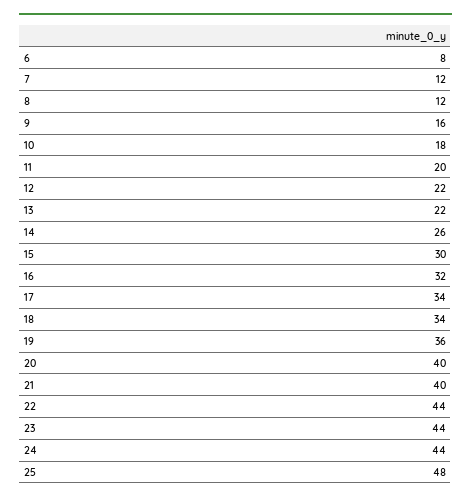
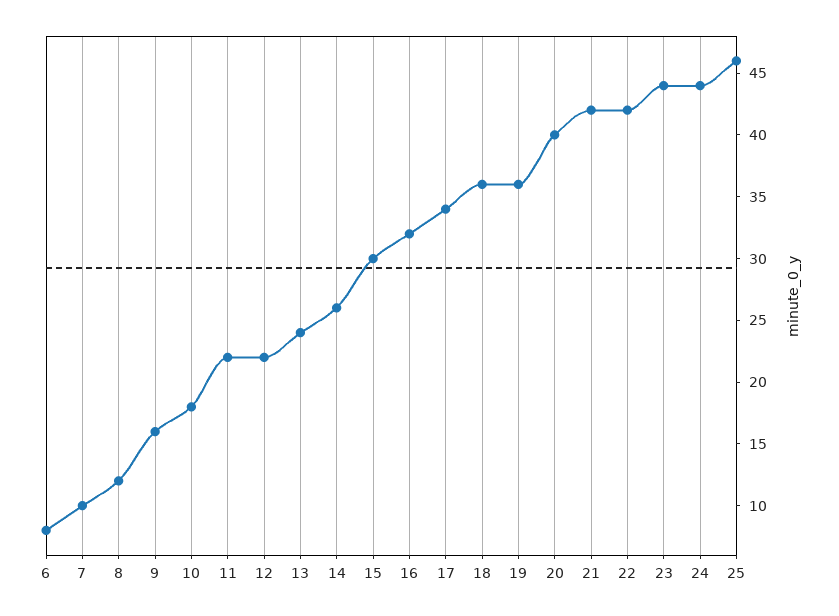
7: 12 -> 10
11: 20 -> 22
13: 22 -> 24
18: 34 -> 36
21: 40 -> 42
22: 44 -> 42
25: 48 -> 46

